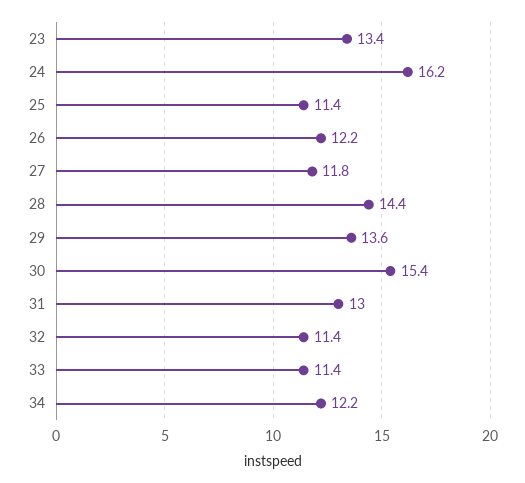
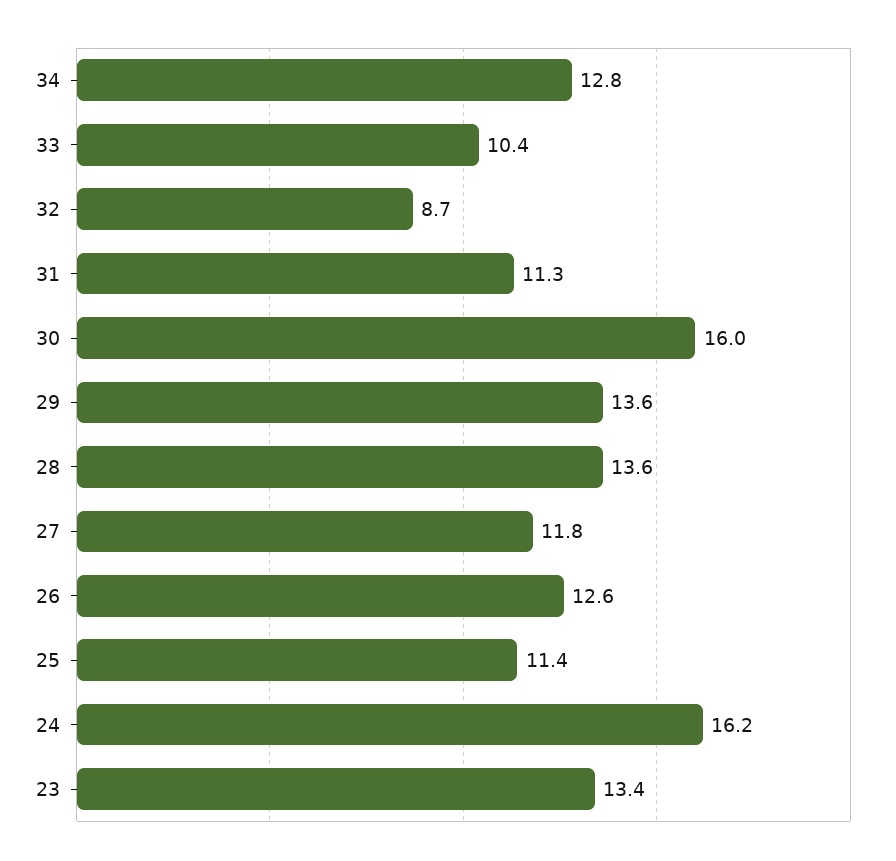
26: 12.2 -> 12.6
28: 14.4 -> 13.6
30: 15.4 -> 16
31: 13 -> 11.3
32: 11.4 -> 8.7
33: 11.4 -> 10.4
34: 12.2 -> 12.8

